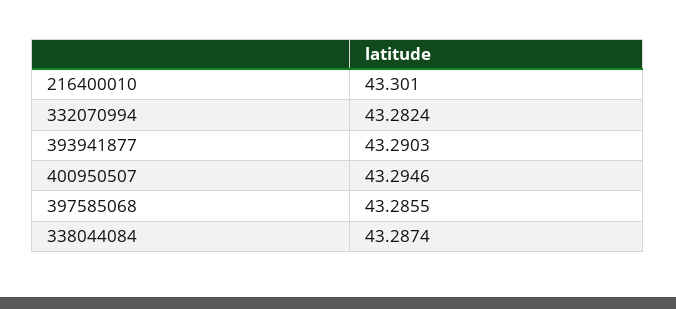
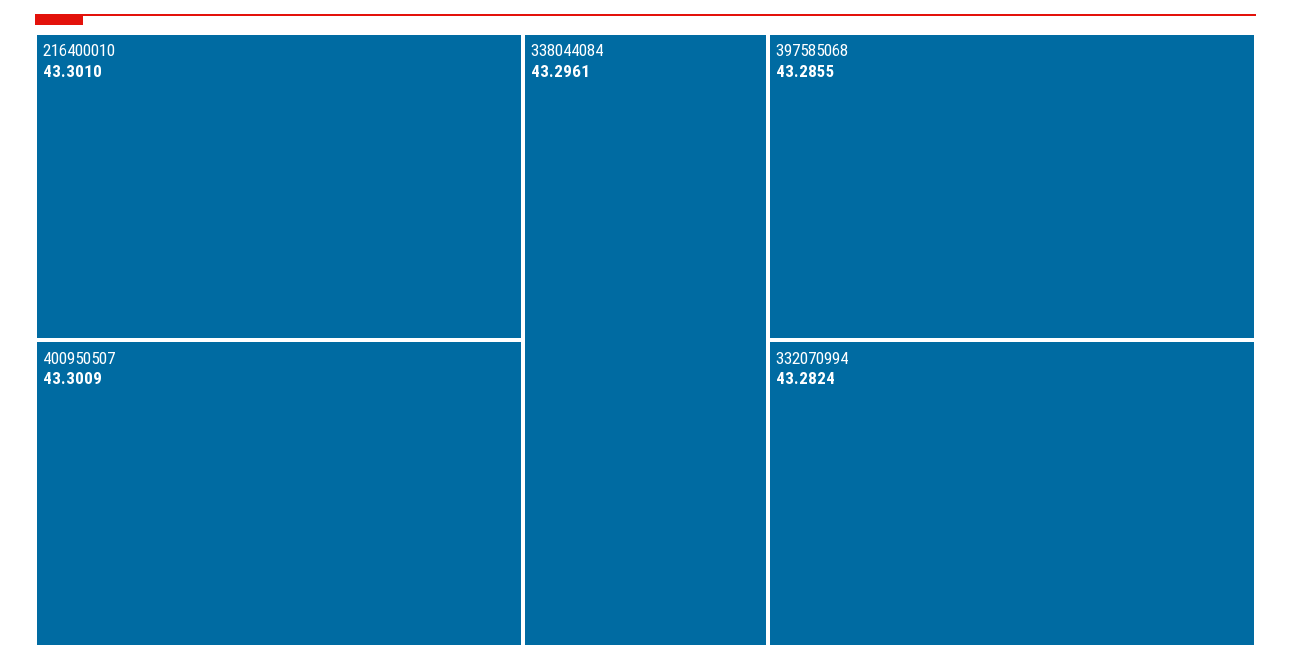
393941877: 43.2903 -> none
400950507: 43.2946 -> 43.3009
338044084: 43.2874 -> 43.2961

